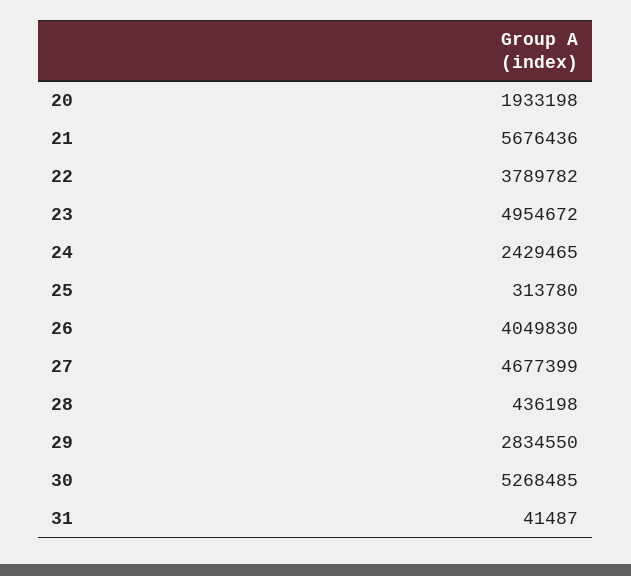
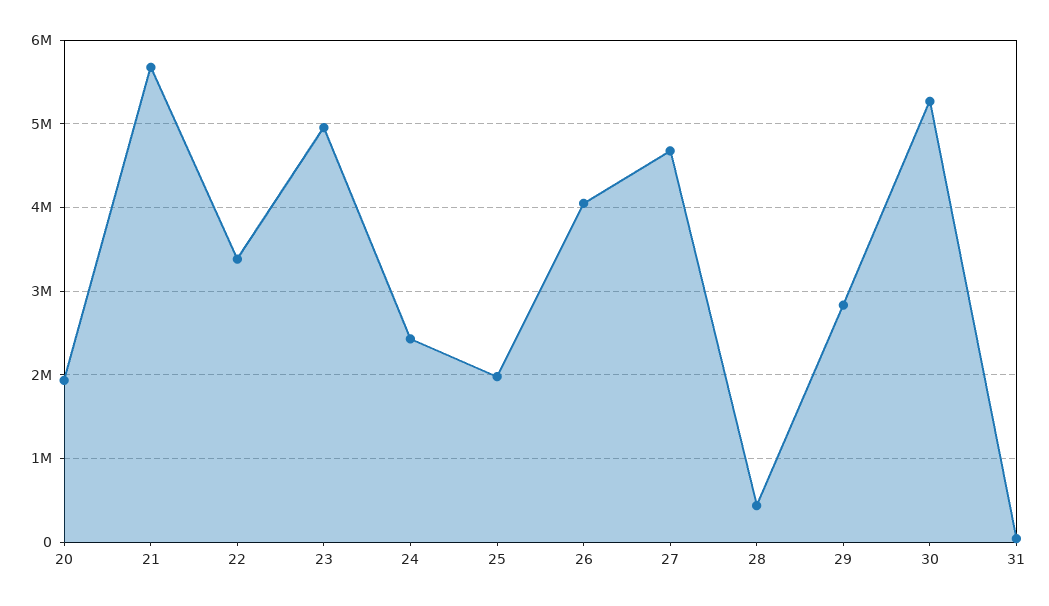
22: 3789782 -> 3400000
25: 313780 -> 2000000

